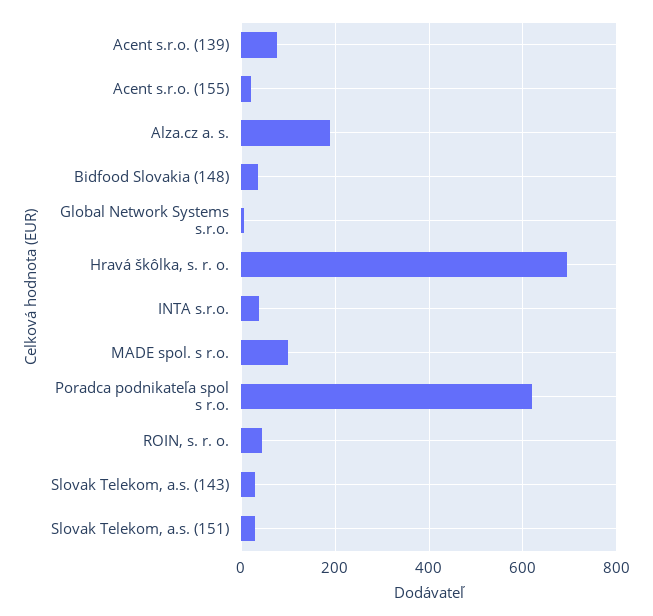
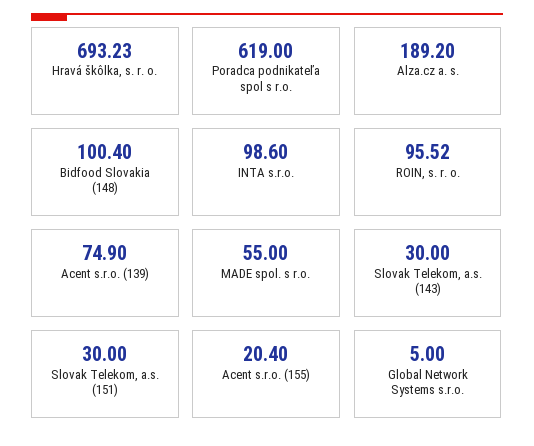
Bidfood Slovakia (148): 40 -> 100.4
INTA s.r.o.: 40 -> 98.6
MADE spol. s r.o.: 100 -> 55
ROIN, s. r. o.: 40 -> 95.52

